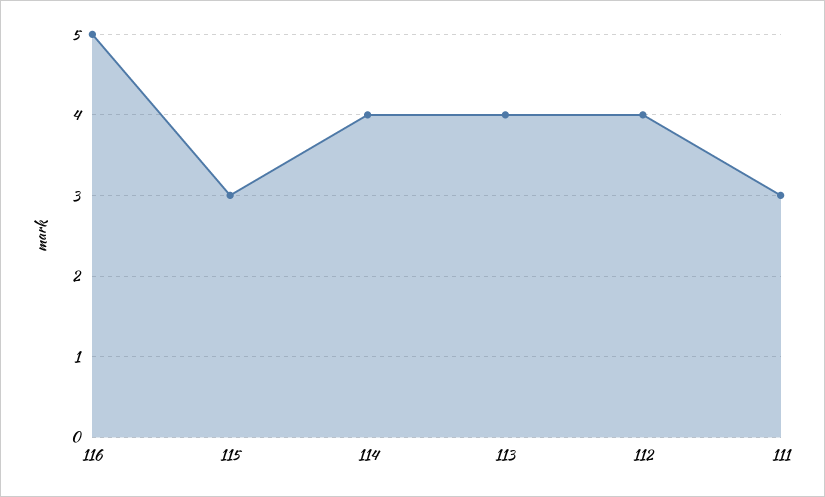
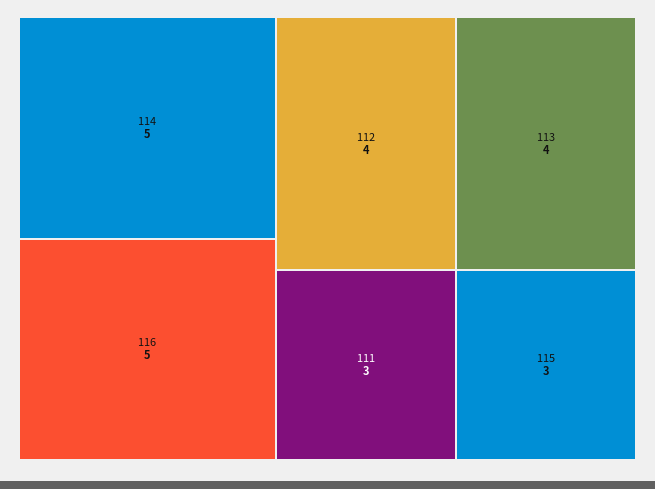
114: 4 -> 5

